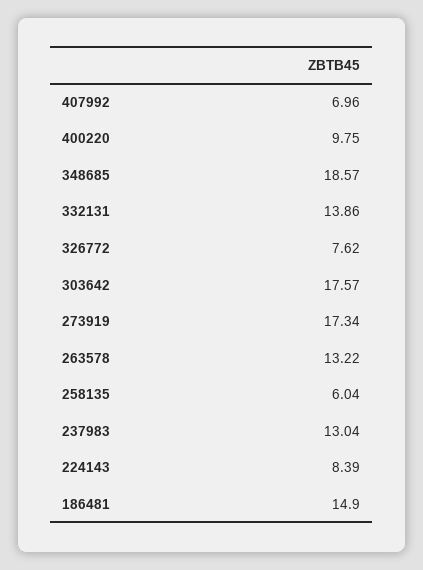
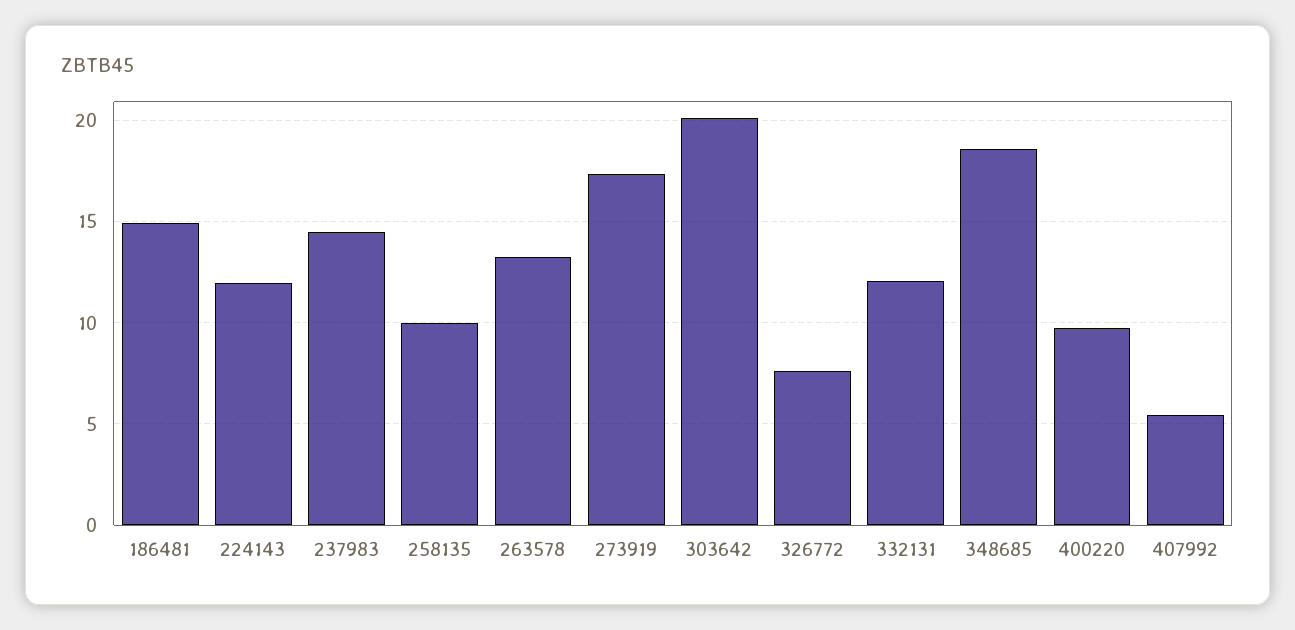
407992: 6.96 -> 5.5
332131: 13.86 -> 12
303642: 17.57 -> 20
258135: 6.04 -> 10
237983: 13.04 -> 14.5
224143: 8.39 -> 12

